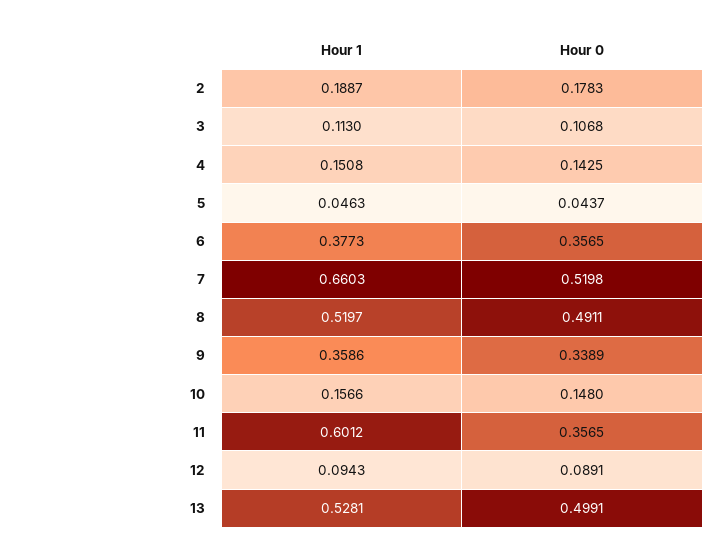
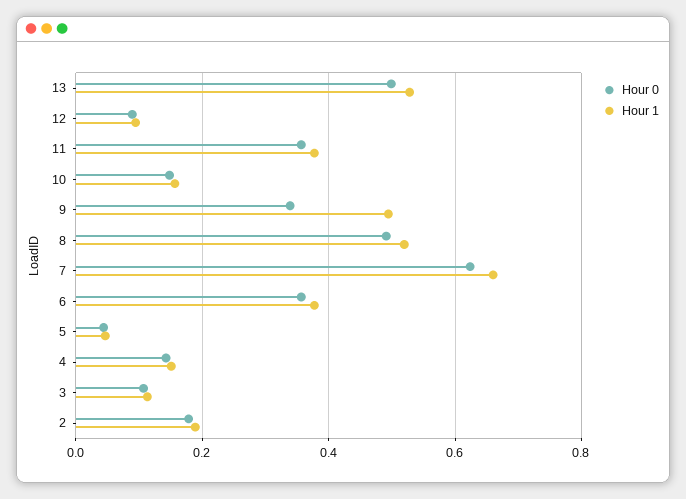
Hour 0, 7: 0.5198 -> 0.62
Hour 1, 9: 0.3586 -> 0.5
Hour 1, 11: 0.6012 -> 0.38

